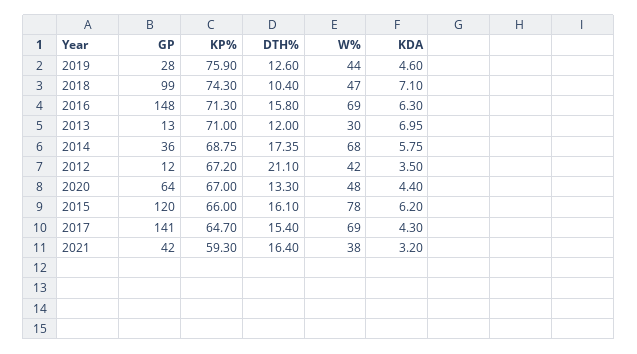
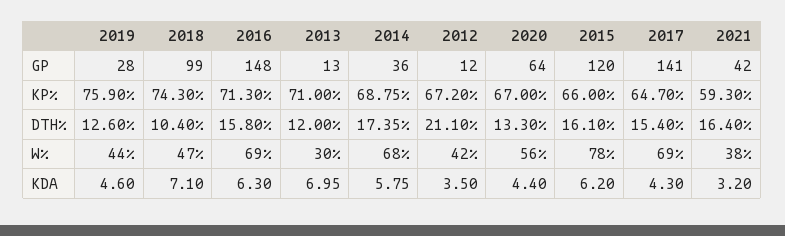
W%, 2020: 48 -> 56

